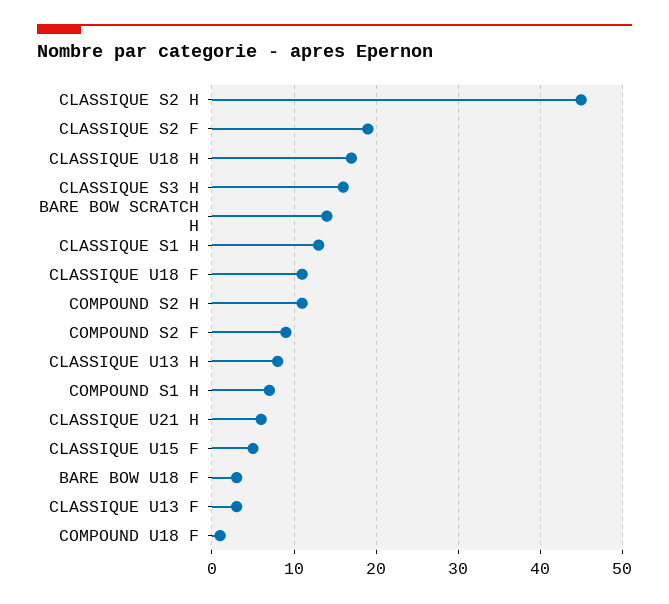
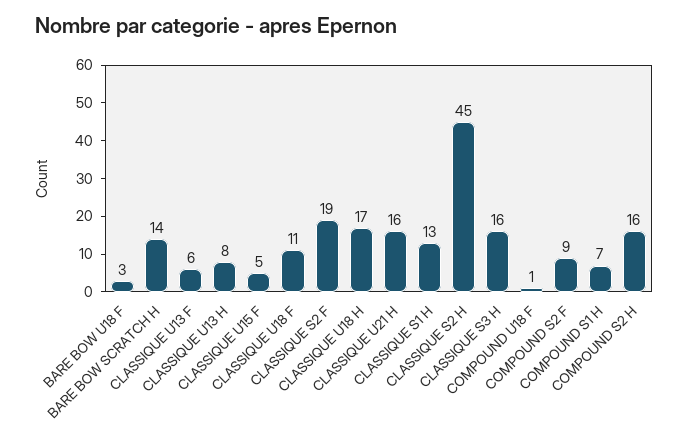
COMPOUND S2 H: 11 -> 16
CLASSIQUE U21 H: 6 -> 16
CLASSIQUE U13 F: 3 -> 6

